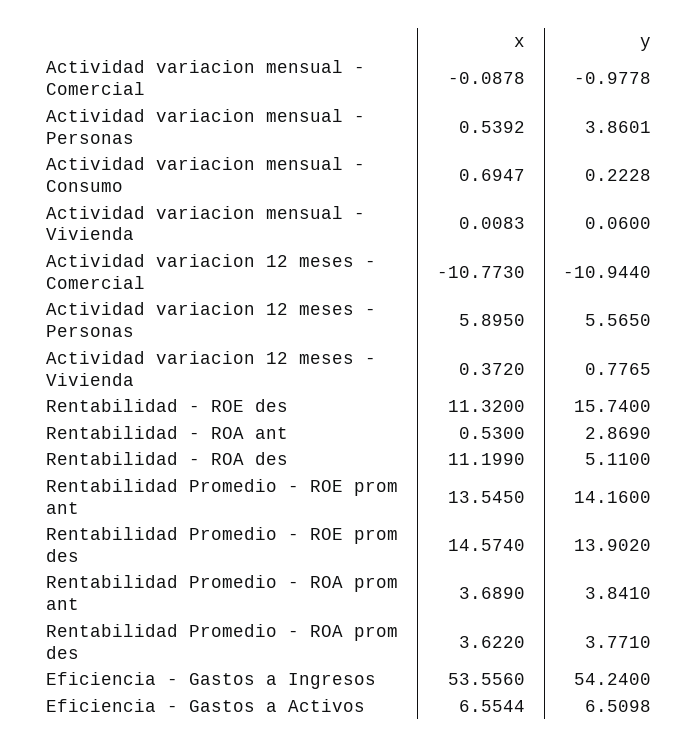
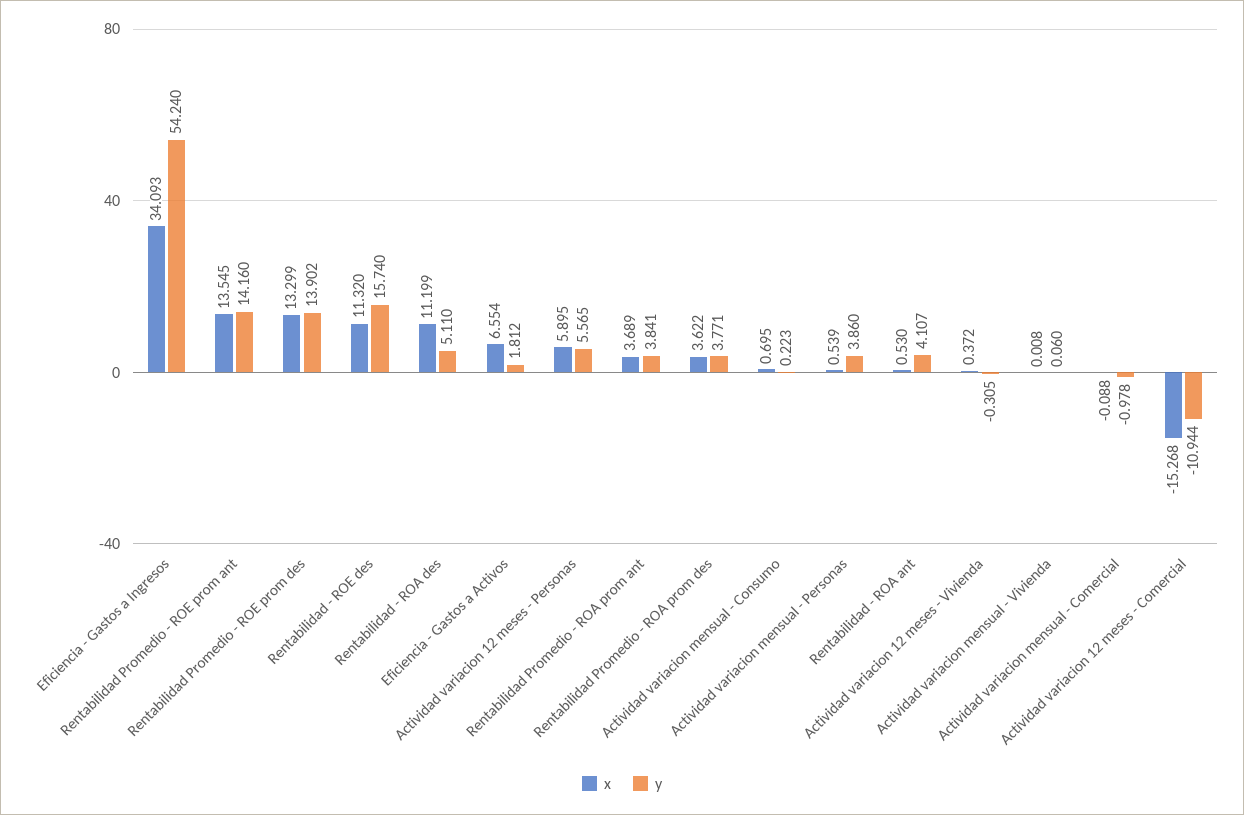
x, Actividad variacion 12 meses - Comercial: -10.773 -> -15.268
y, Actividad variacion 12 meses - Vivienda: 0.7765 -> -0.305
y, Rentabilidad - ROA ant: 2.869 -> 4.107
x, Rentabilidad Promedio - ROE prom des: 14.574 -> 13.299
x, Eficiencia - Gastos a Ingresos: 53.556 -> 34.093
y, Eficiencia - Gastos a Activos: 6.5098 -> 1.812

